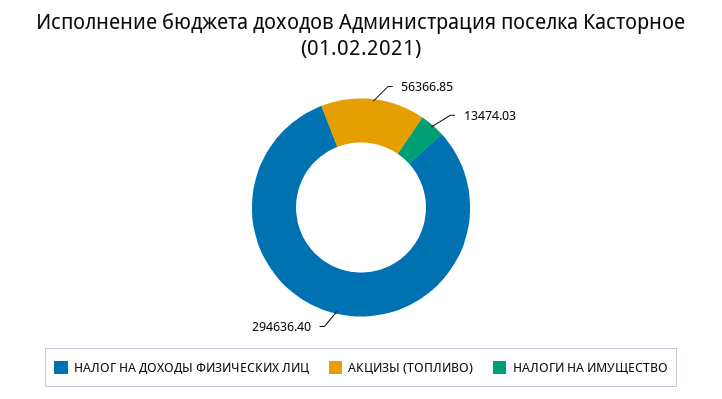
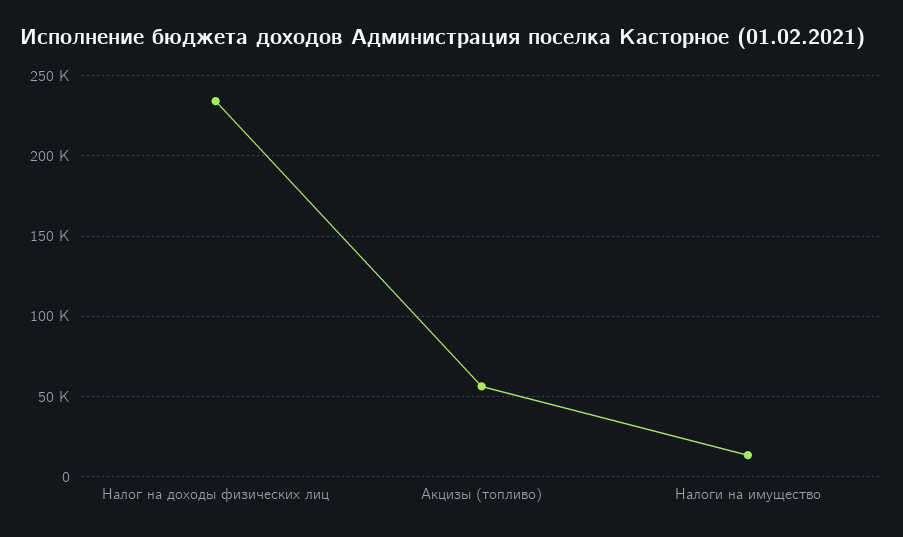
НАЛОГ НА ДОХОДЫ ФИЗИЧЕСКИХ ЛИЦ: 294636.4 -> 235000

